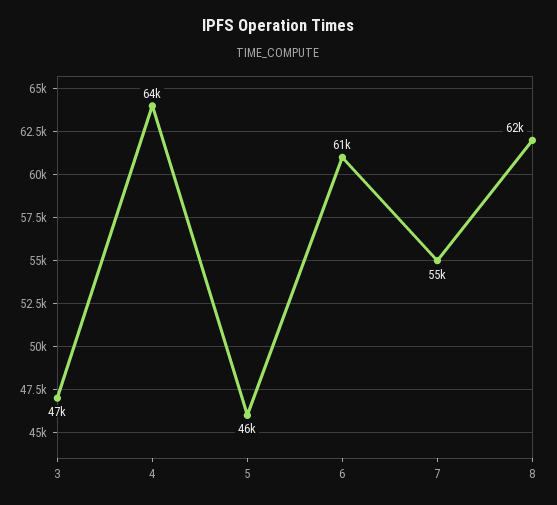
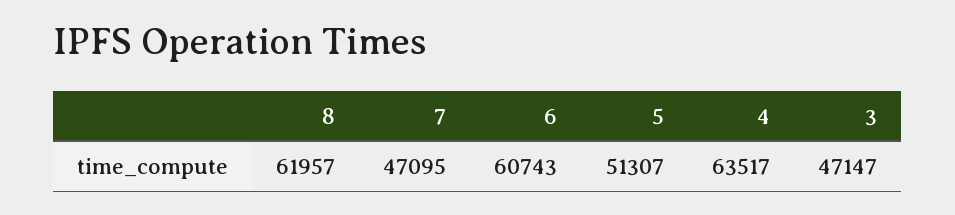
5: 46000 -> 51307
7: 55000 -> 47095

